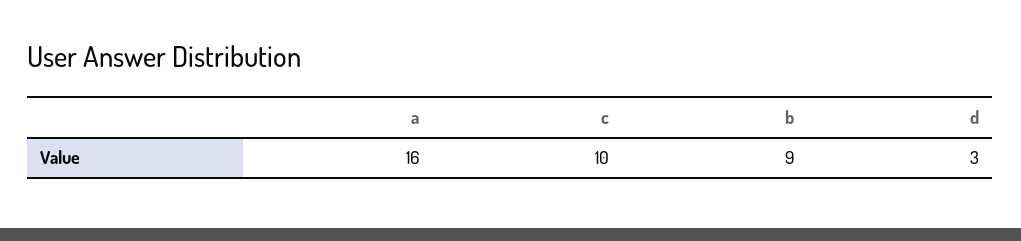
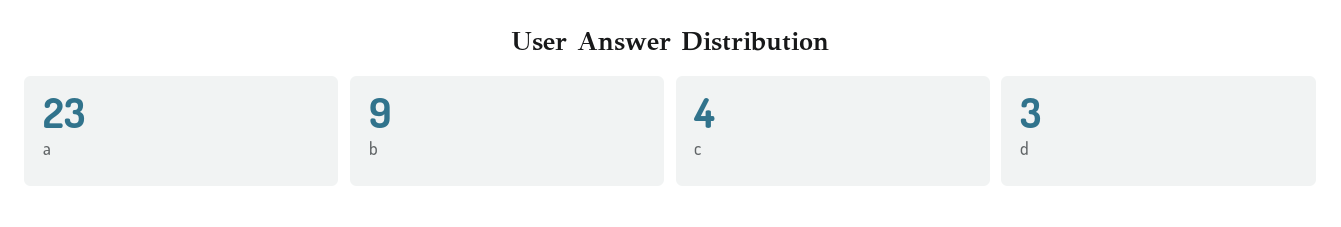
a: 16 -> 23
c: 10 -> 4

